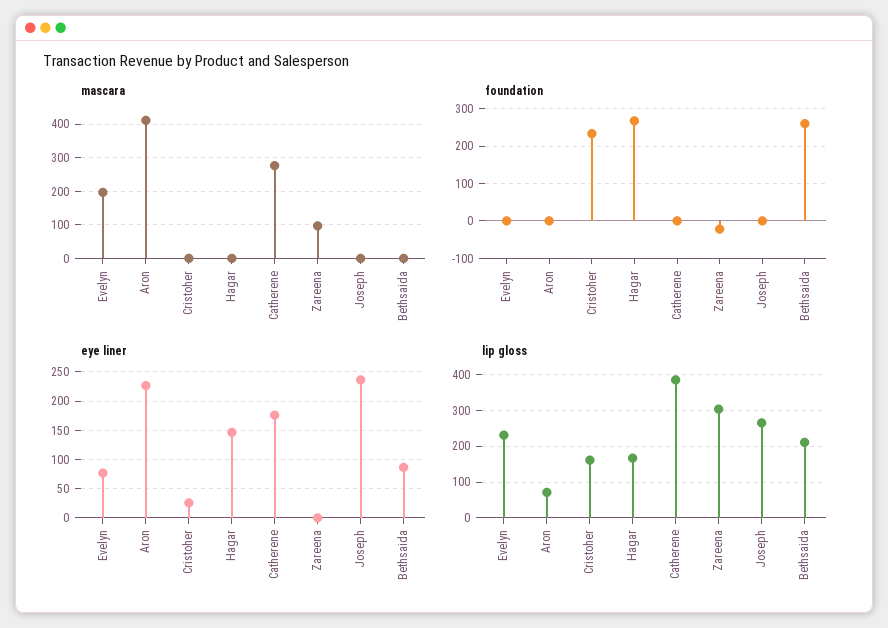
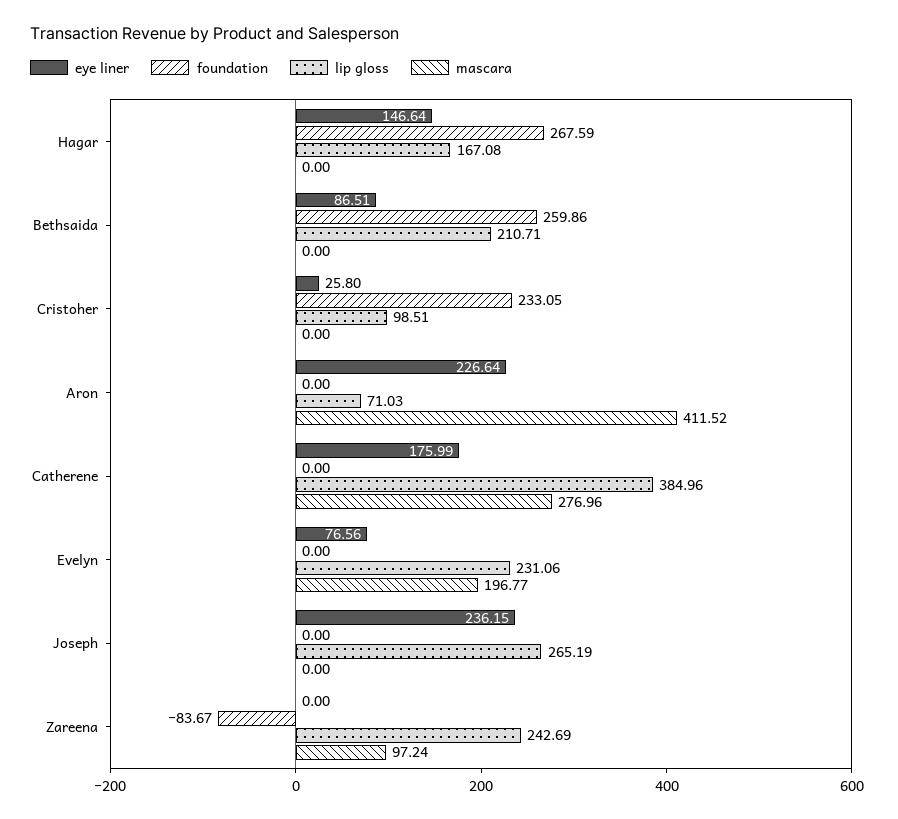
foundation, Zareena: -20 -> -83.67
lip gloss, Cristoher: 160 -> 98.51
lip gloss, Zareena: 300 -> 242.69

